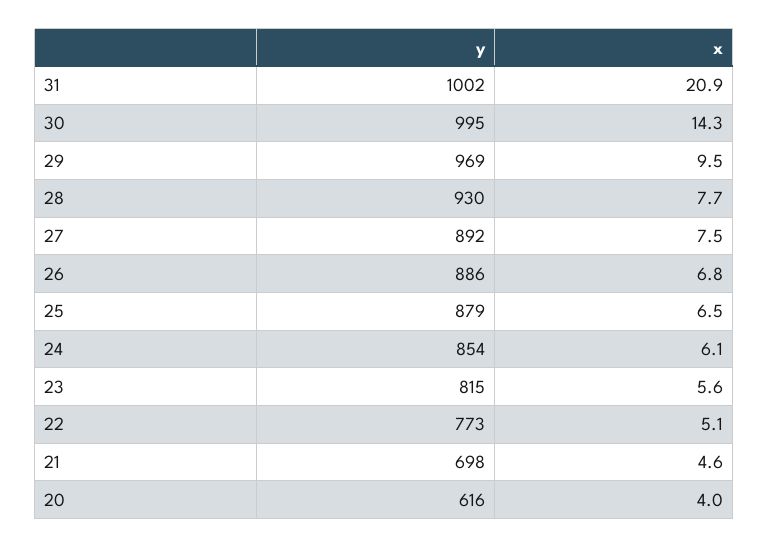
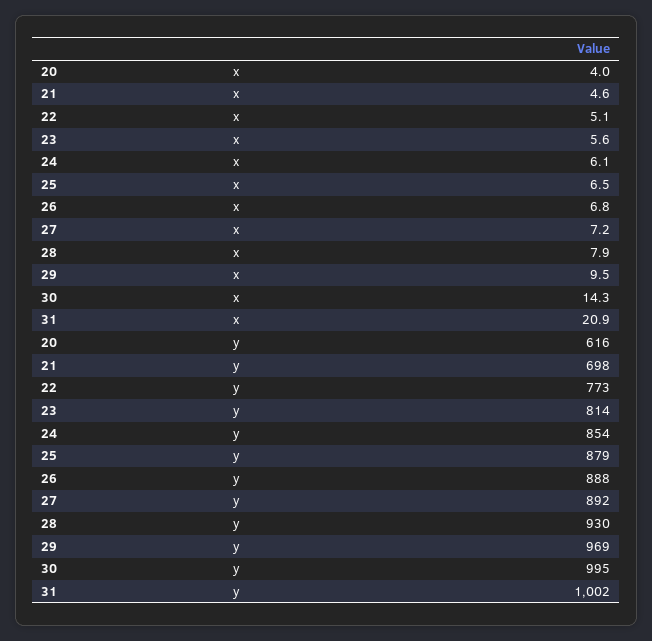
x, 28: 7.7 -> 7.9
x, 27: 7.5 -> 7.2
y, 26: 886 -> 888
y, 23: 815 -> 814

